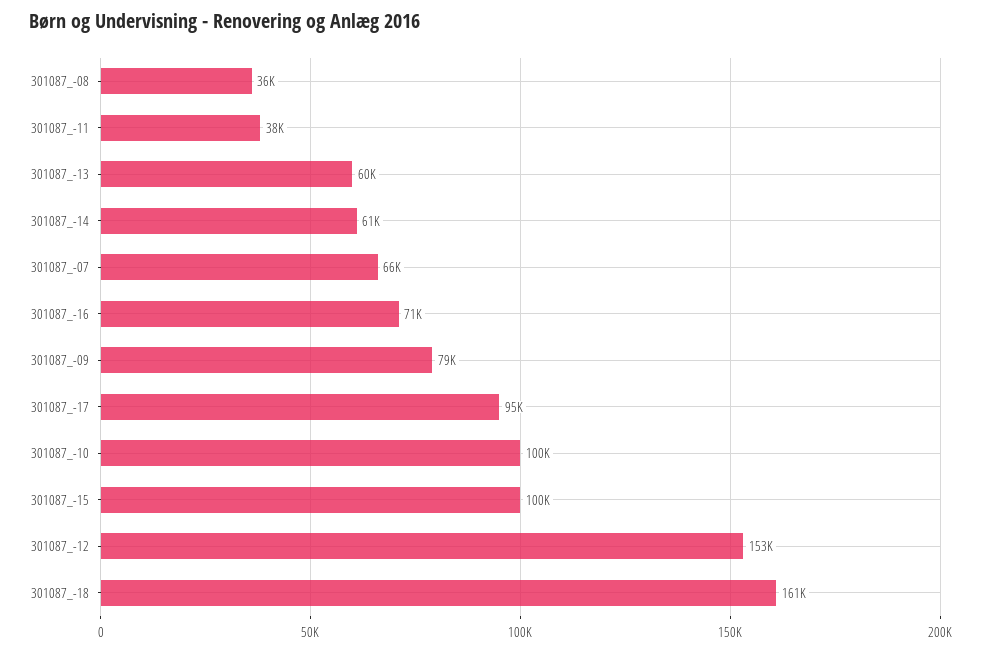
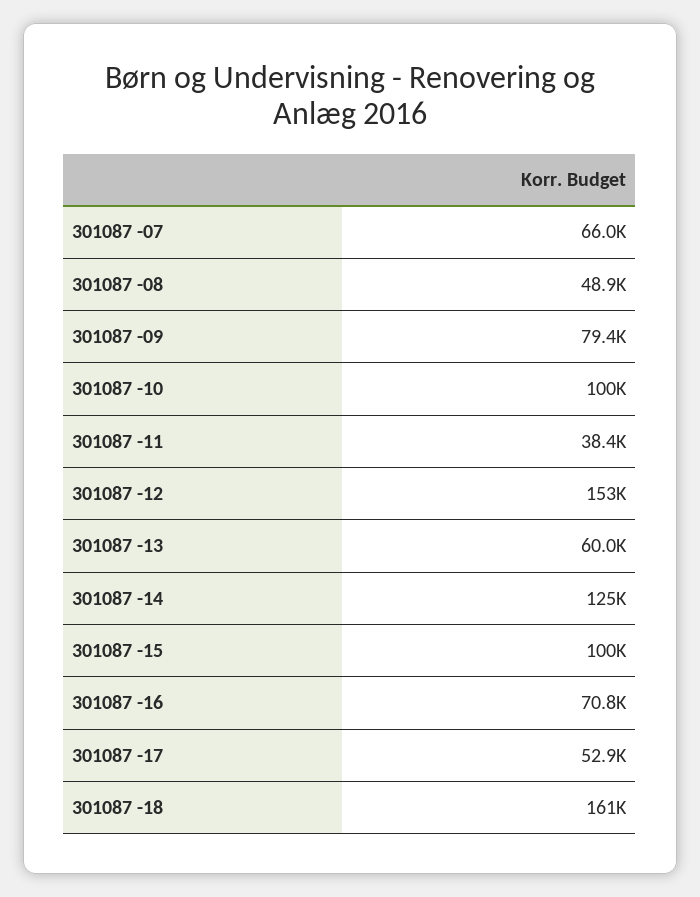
301087_-08: 36000 -> 48900
301087_-14: 61000 -> 125000
301087_-17: 95000 -> 52900

